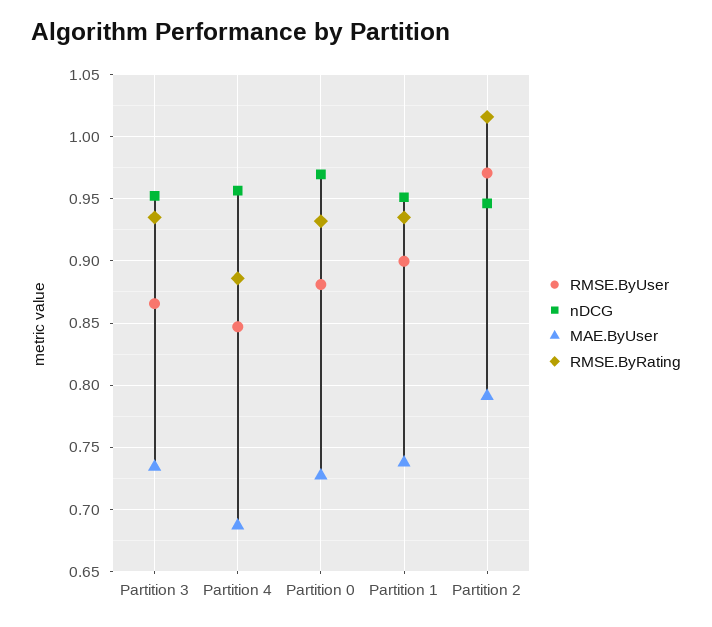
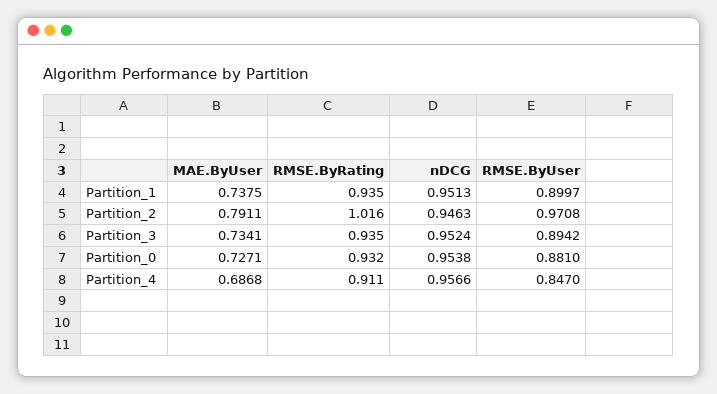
RMSE.ByUser, Partition 3: 0.865 -> 0.8942
RMSE.ByRating, Partition 4: 0.885 -> 0.911
nDCG, Partition 0: 0.97 -> 0.9538

